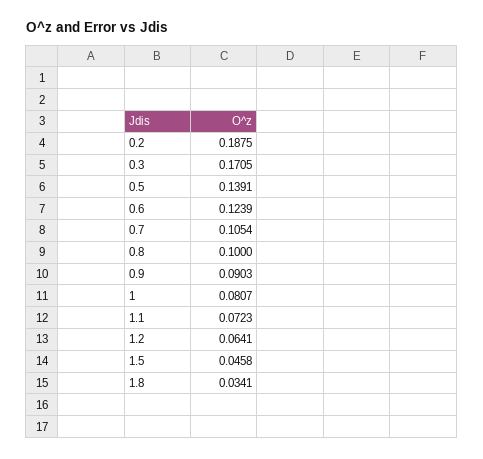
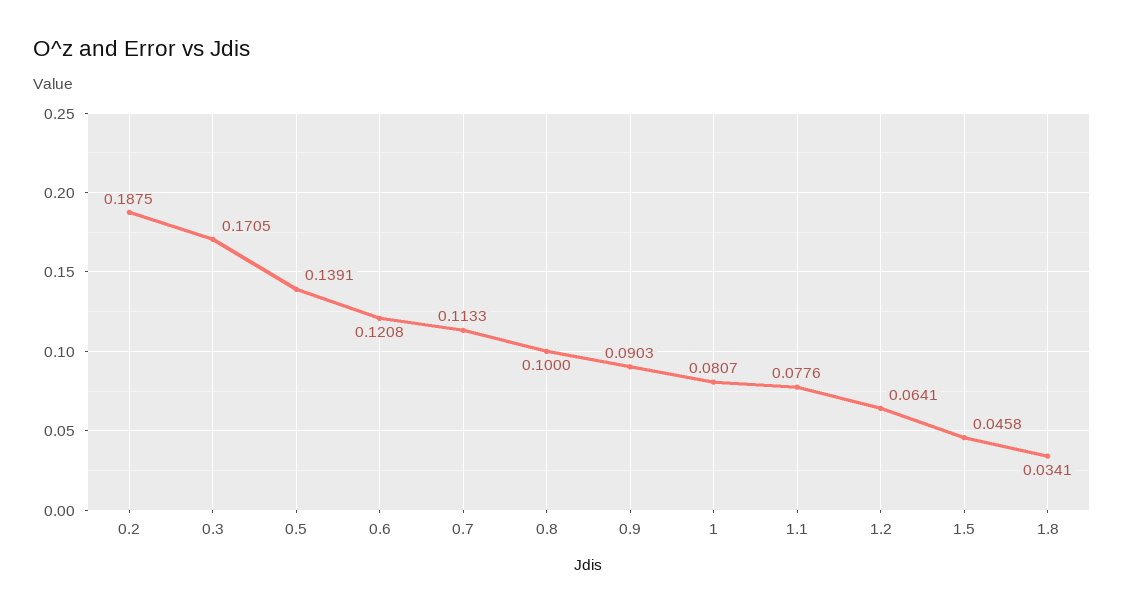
0.6: 0.1239 -> 0.1208
0.7: 0.1054 -> 0.1133
1.1: 0.0723 -> 0.0776

